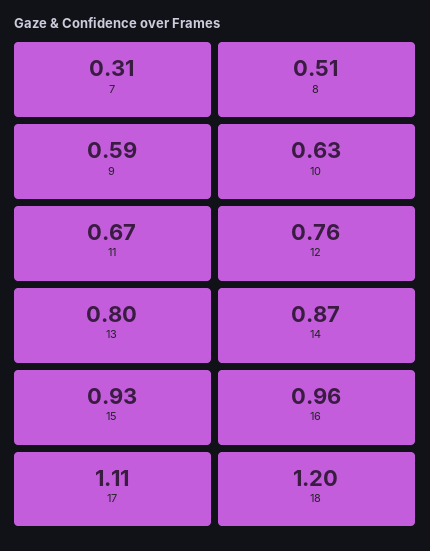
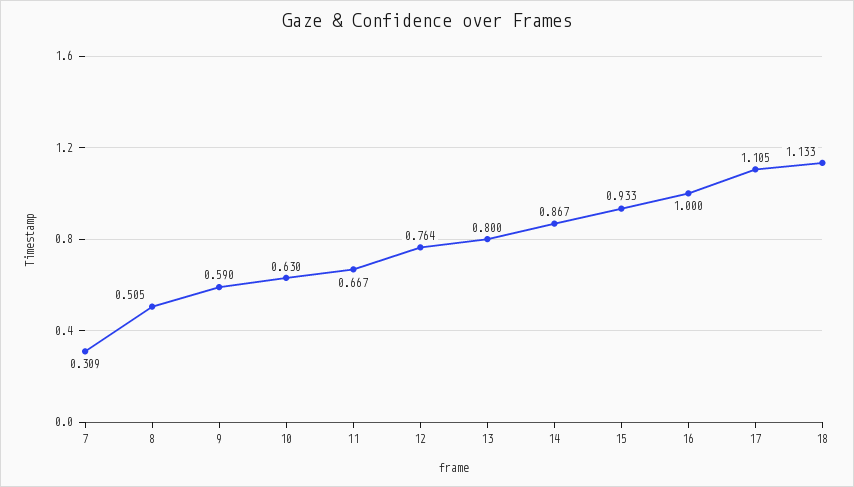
16: 0.96 -> 1
18: 1.2 -> 1.133

